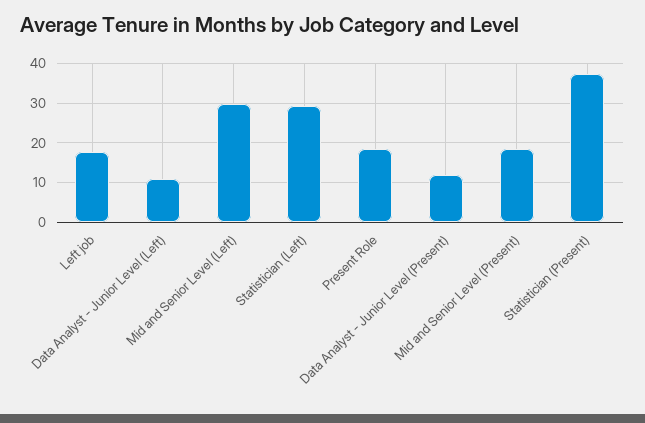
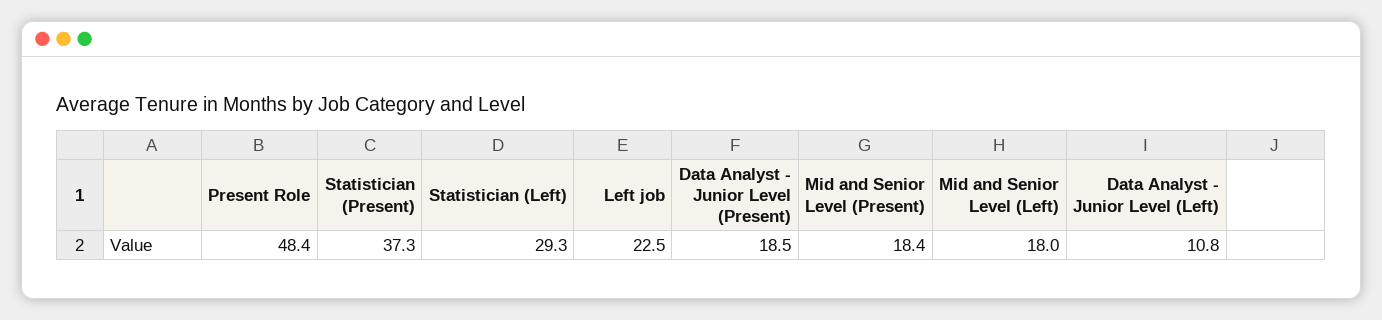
Left job: 18 -> 22.5
Mid and Senior Level (Left): 30 -> 18
Present Role: 18 -> 48.4
Data Analyst - Junior Level (Present): 12 -> 18.5

